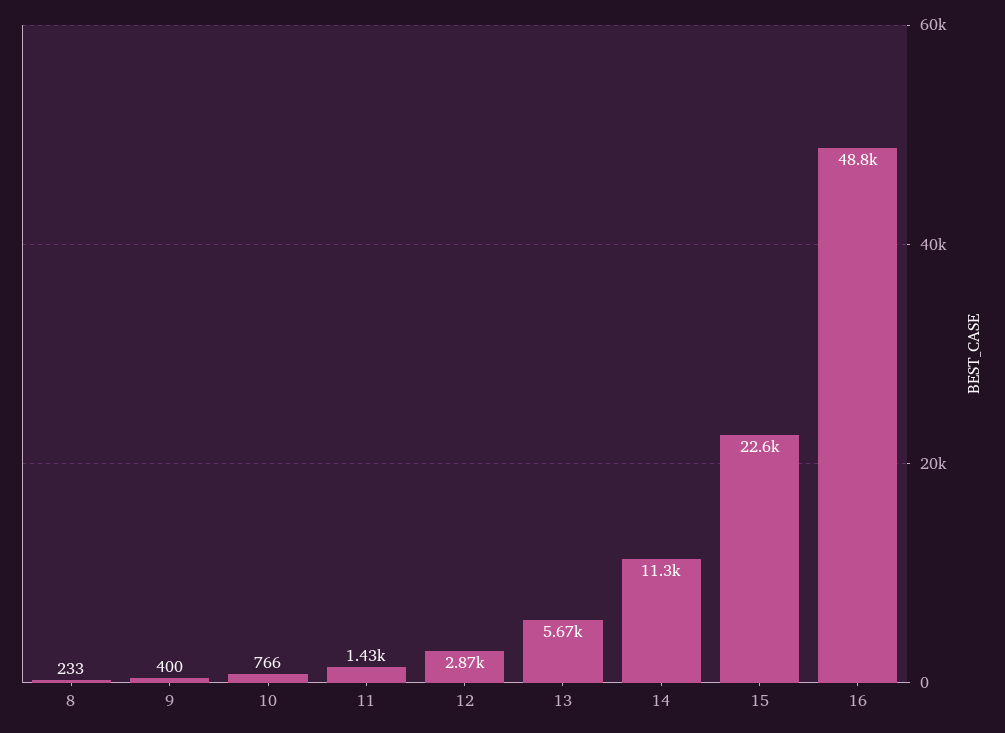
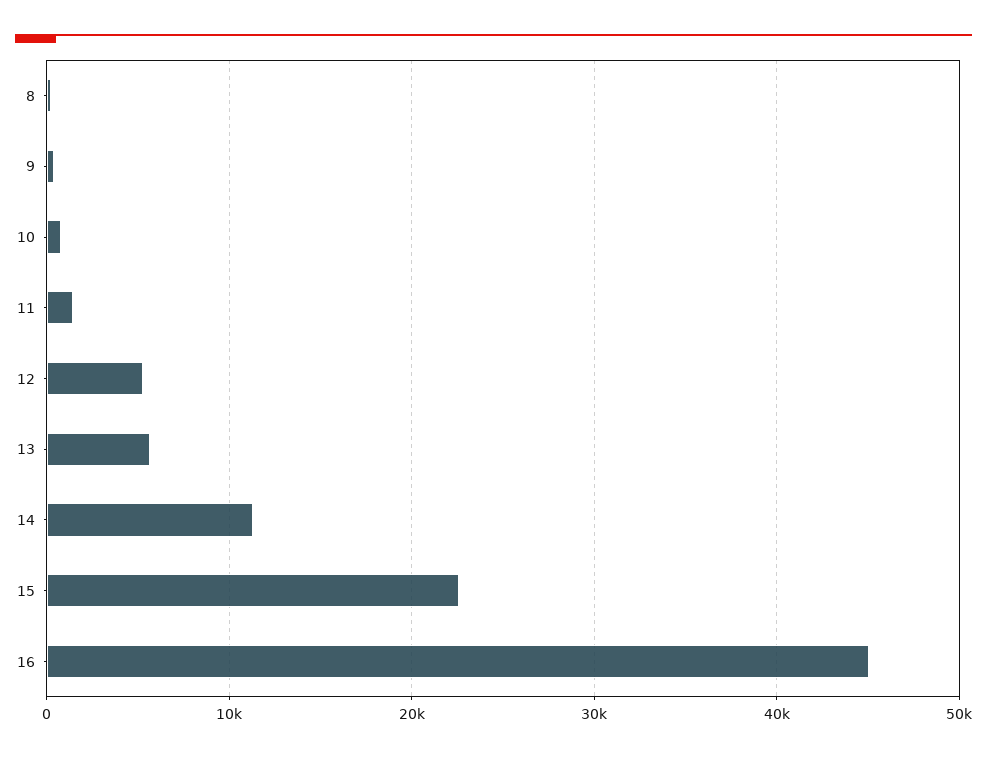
12: 2870 -> 5000
16: 48800 -> 45000

